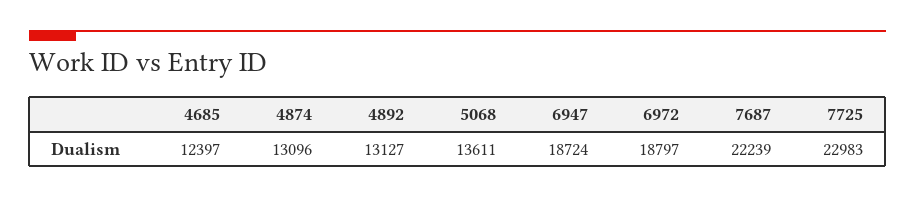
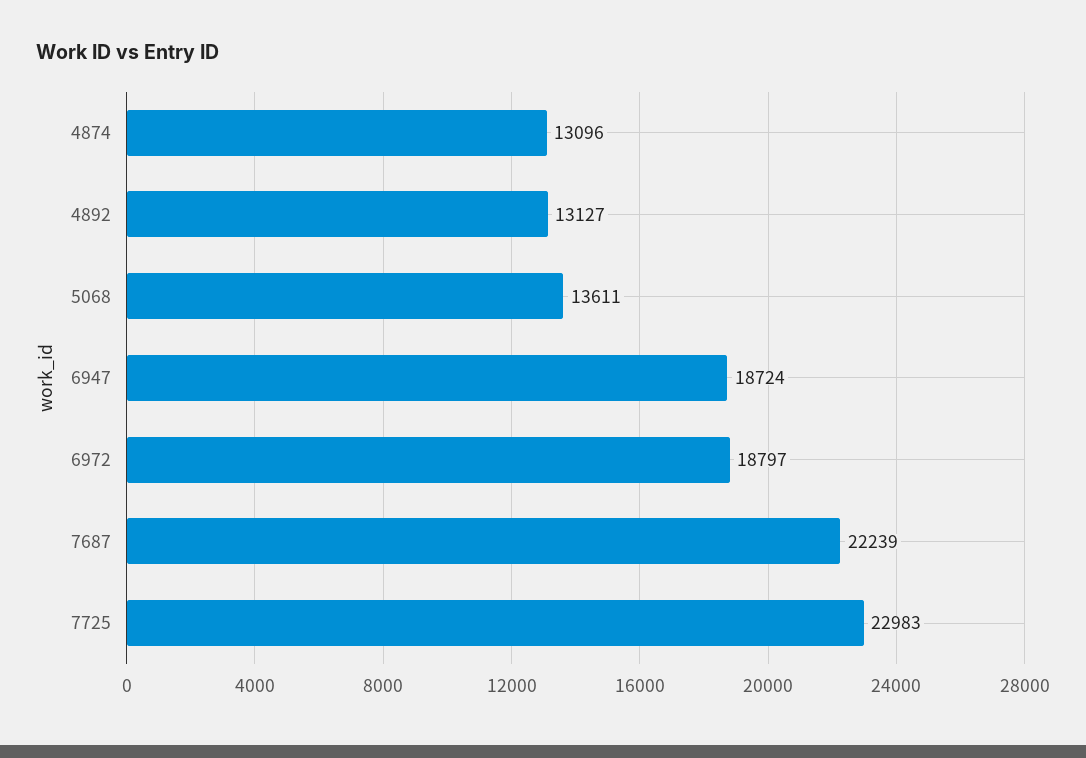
4685: 12397 -> none

